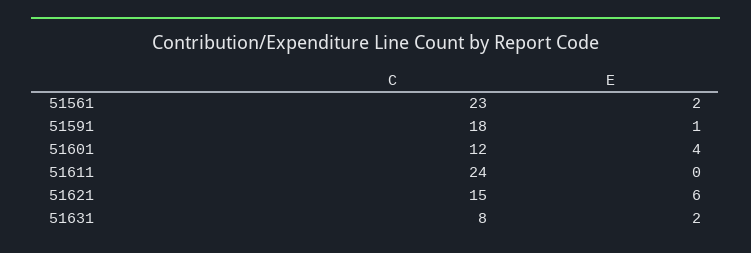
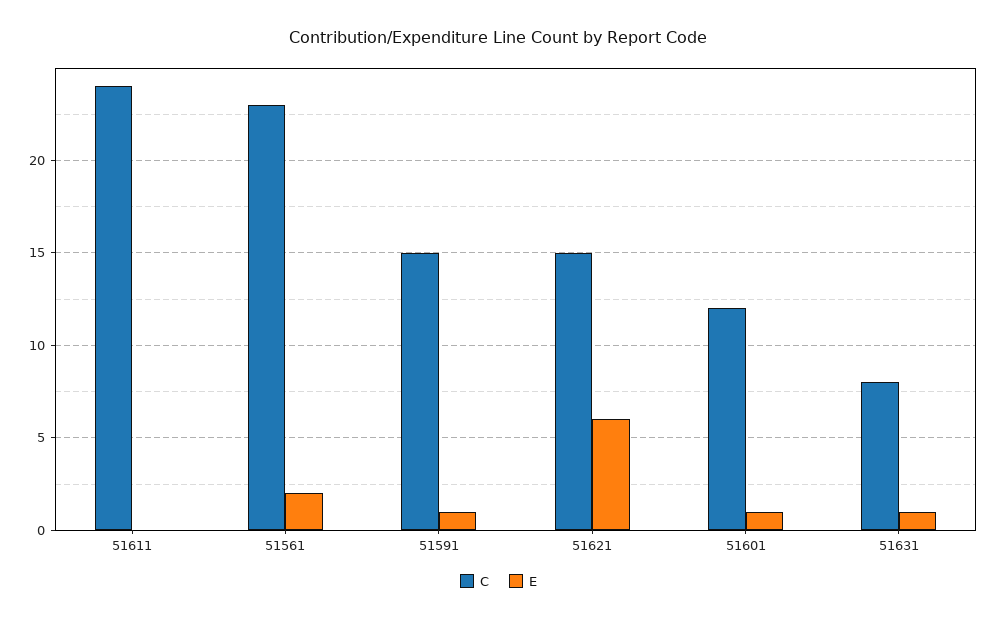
C, 51591: 18 -> 15
E, 51601: 4 -> 1
E, 51631: 2 -> 1

